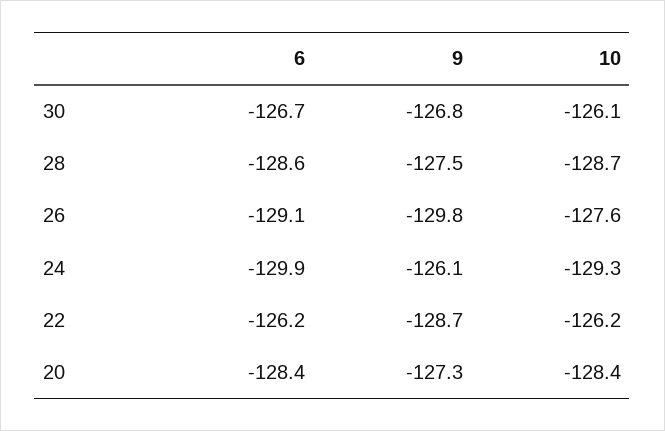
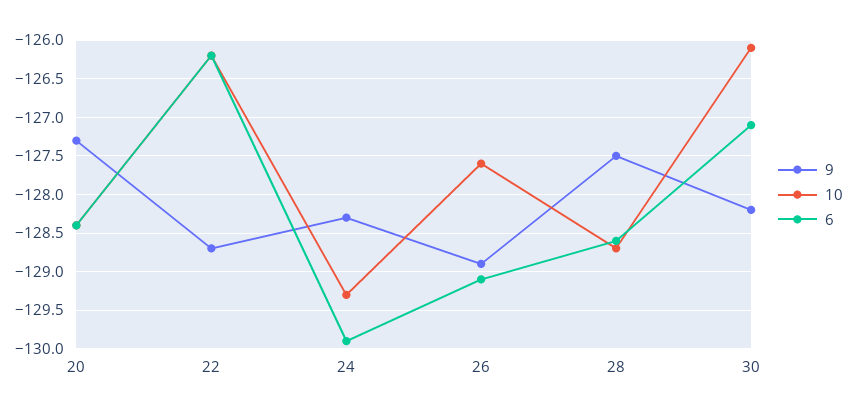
6, 30: -126.7 -> -127.1
9, 30: -126.8 -> -128.2
9, 26: -129.8 -> -128.9
9, 24: -126.1 -> -128.3

